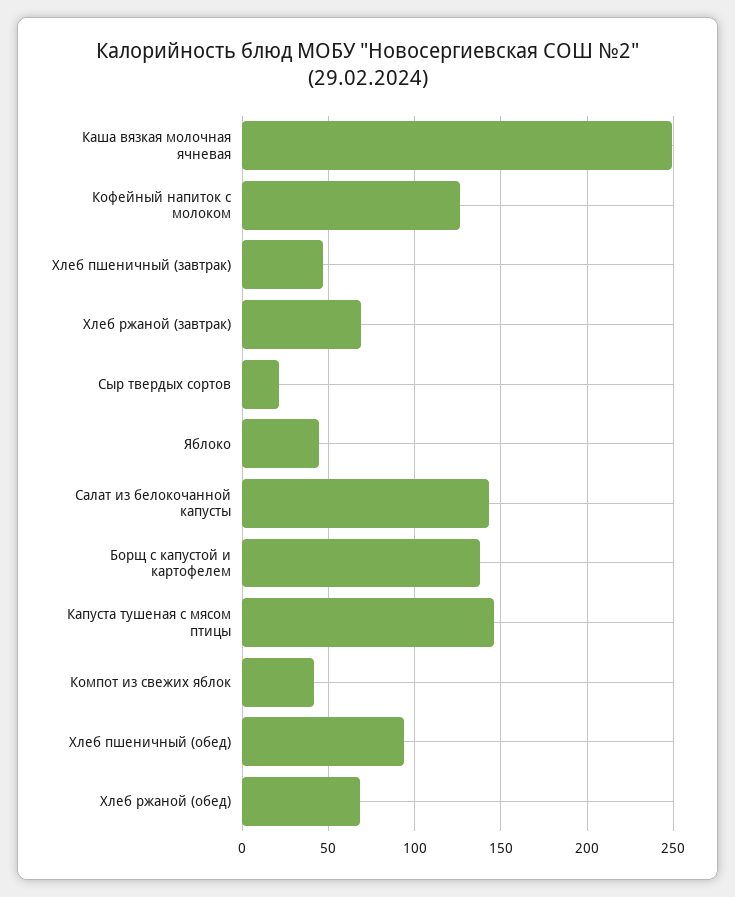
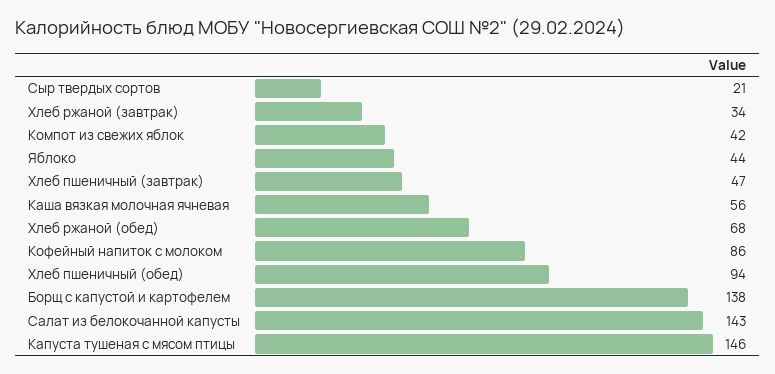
Каша вязкая молочная ячневая: 250 -> 56
Кофейный напиток с молоком: 125 -> 86
Хлеб ржаной (завтрак): 70 -> 34

